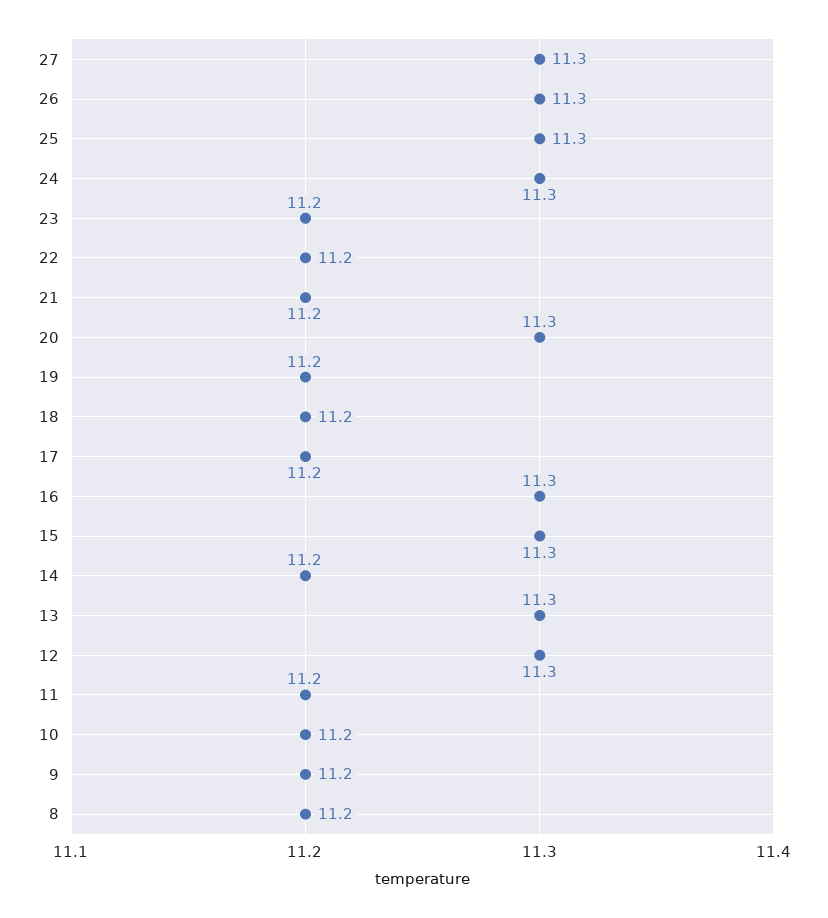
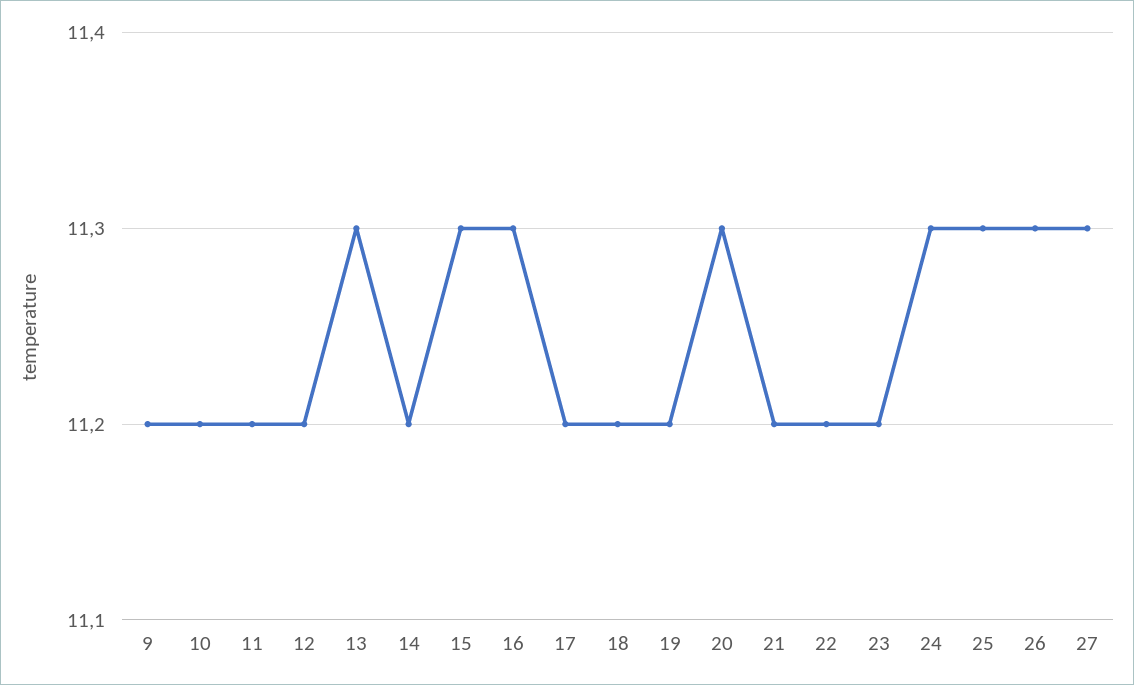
12: 11.3 -> 11.2
8: 11.2 -> none

